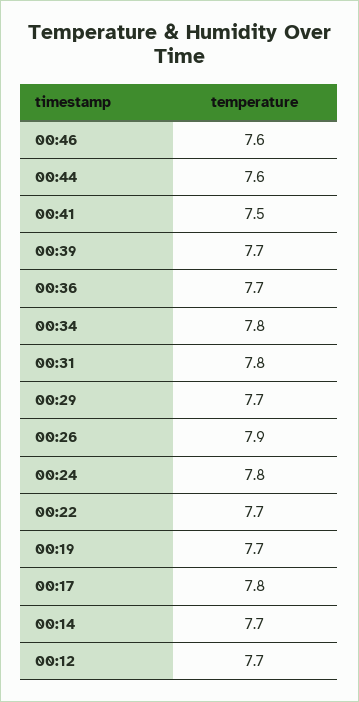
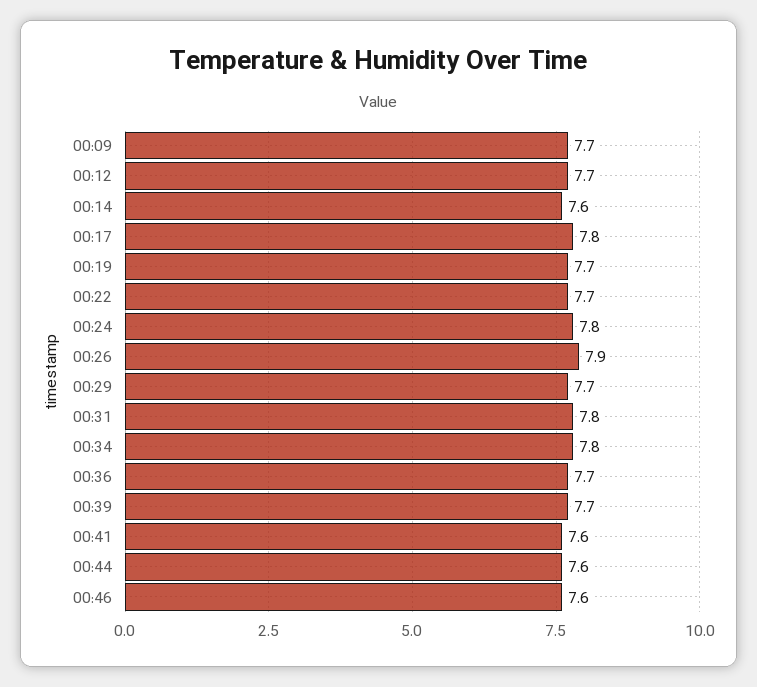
00:41: 7.5 -> 7.6
00:14: 7.7 -> 7.6
00:09: none -> 7.7

